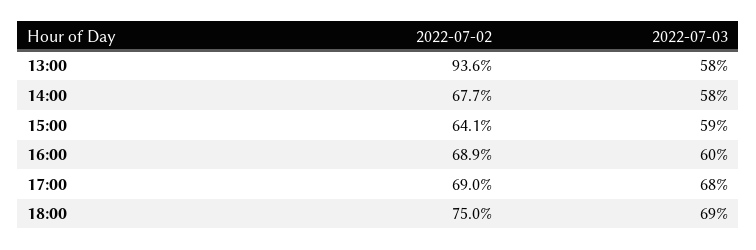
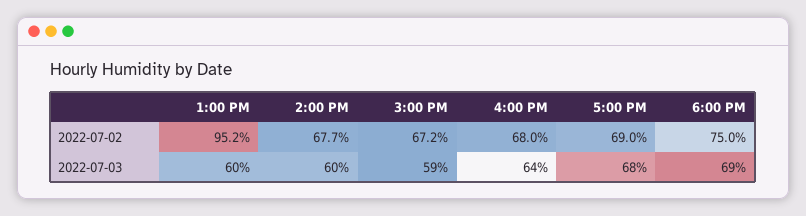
2022-07-02, 13:00: 93.6 -> 95.2
2022-07-03, 13:00: 58 -> 60
2022-07-03, 14:00: 58 -> 60
2022-07-02, 15:00: 64.1 -> 67.2
2022-07-02, 16:00: 68.9 -> 68
2022-07-03, 16:00: 60 -> 64

